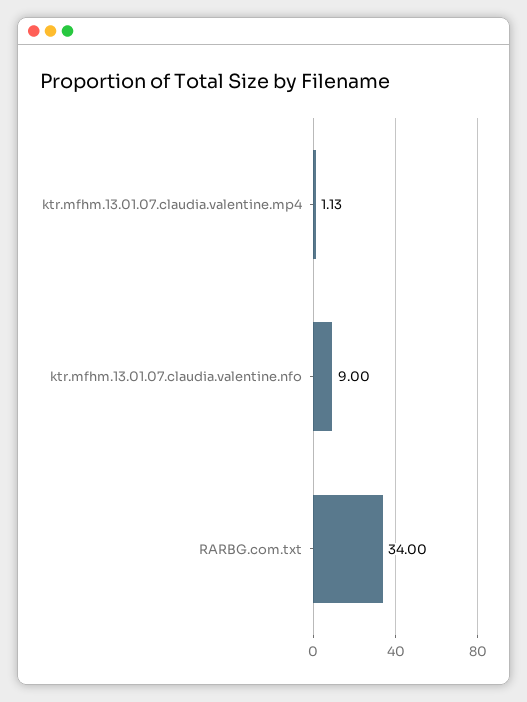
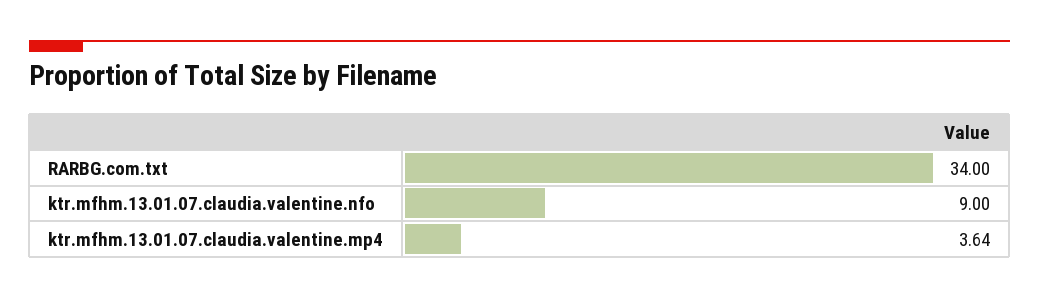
ktr.mfhm.13.01.07.claudia.valentine.mp4: 1.13 -> 3.64

